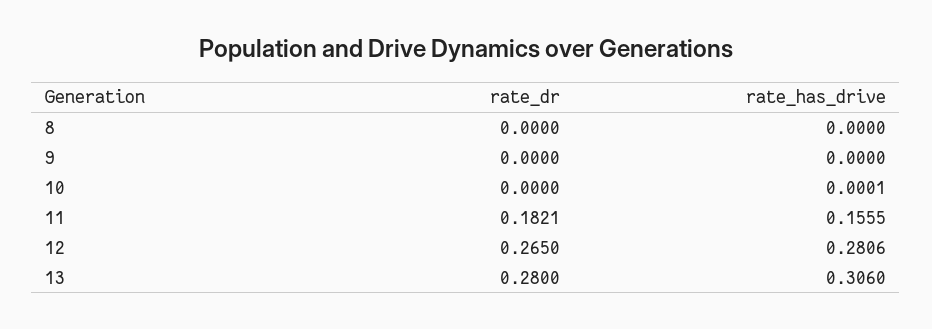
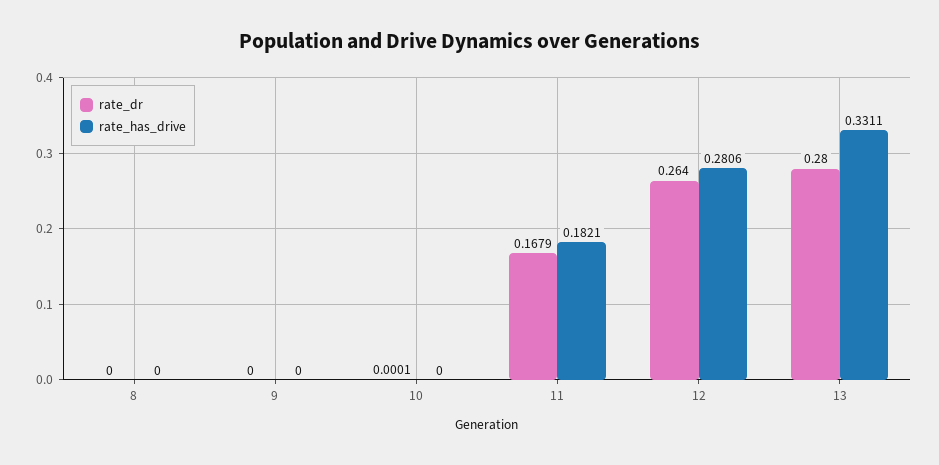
rate_dr, 10: 0 -> 0.0001
rate_has_drive, 10: 0.0001 -> 0
rate_dr, 11: 0.1821 -> 0.1679
rate_has_drive, 11: 0.1555 -> 0.1821
rate_dr, 12: 0.265 -> 0.264
rate_has_drive, 13: 0.306 -> 0.3311

